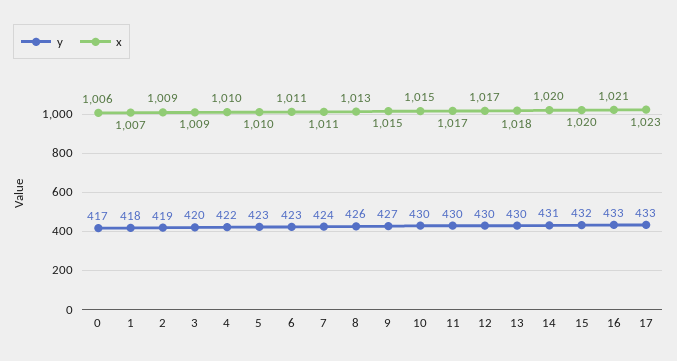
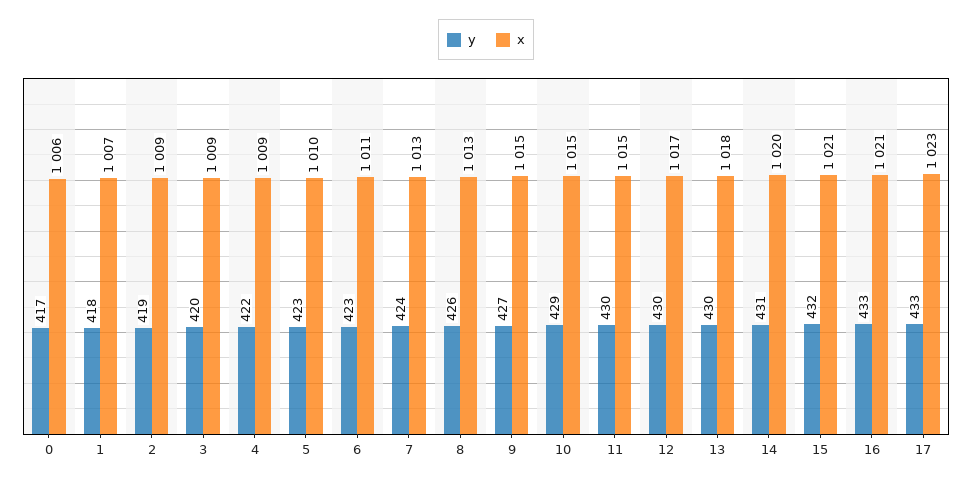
x, 4: 1010 -> 1009
x, 7: 1011 -> 1013
y, 10: 430 -> 429
x, 11: 1017 -> 1015
x, 15: 1020 -> 1021

